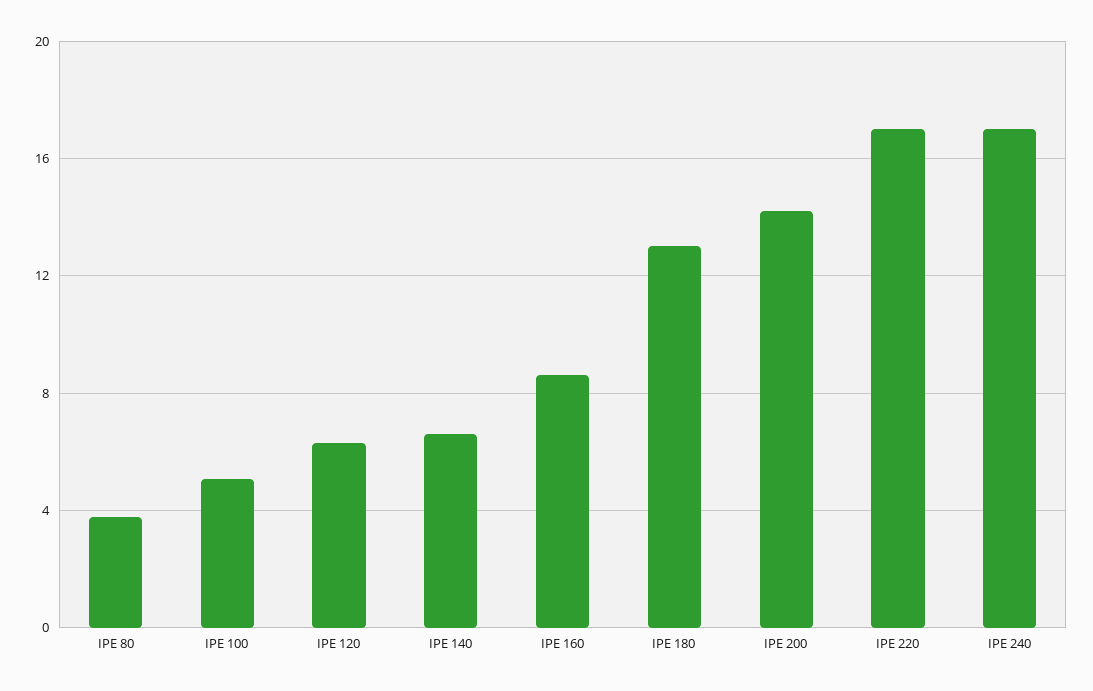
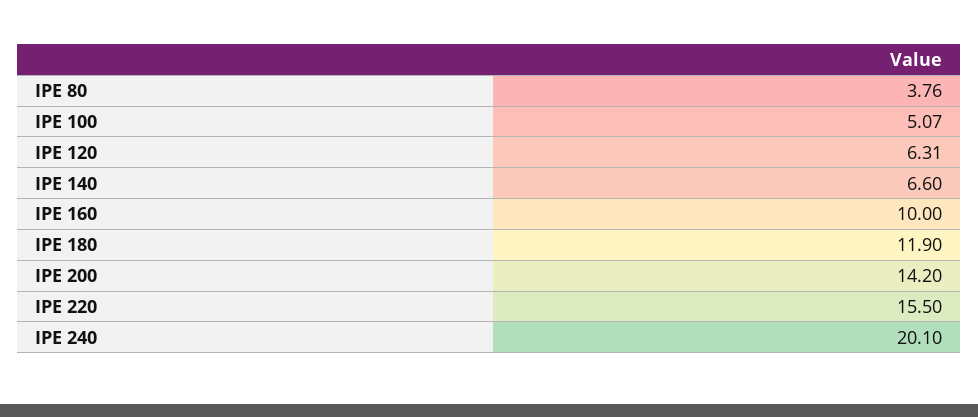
IPE 160: 8.5 -> 10
IPE 180: 13 -> 11.9
IPE 220: 17 -> 15.5
IPE 240: 17 -> 20.1

